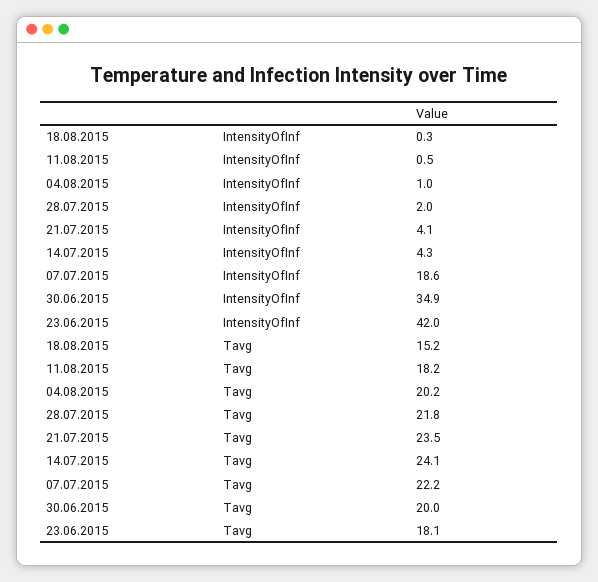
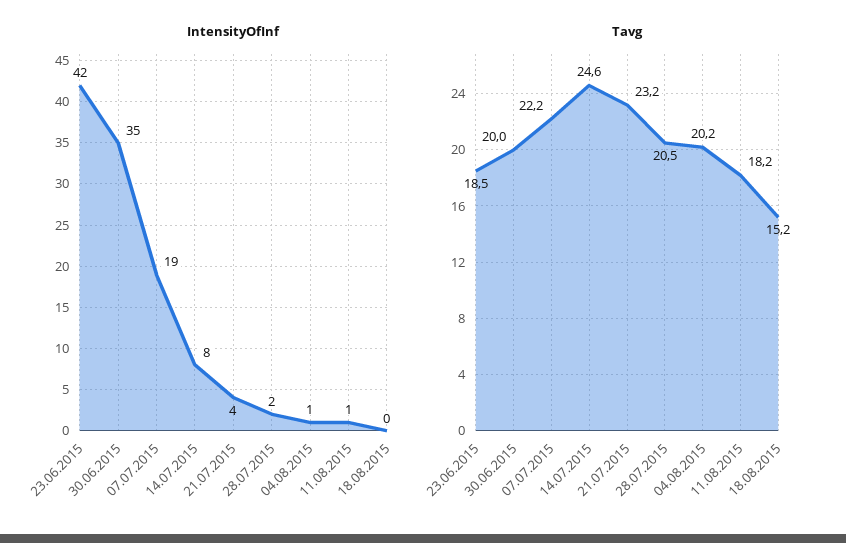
IntensityOfInf, 14.07.2015: 4.3 -> 8
Tavg, 28.07.2015: 21.8 -> 20.5
Tavg, 21.07.2015: 23.5 -> 23.2
Tavg, 14.07.2015: 24.1 -> 24.6
Tavg, 23.06.2015: 18.1 -> 18.5

